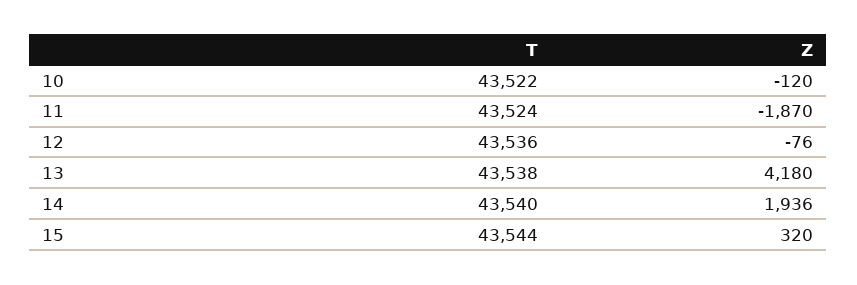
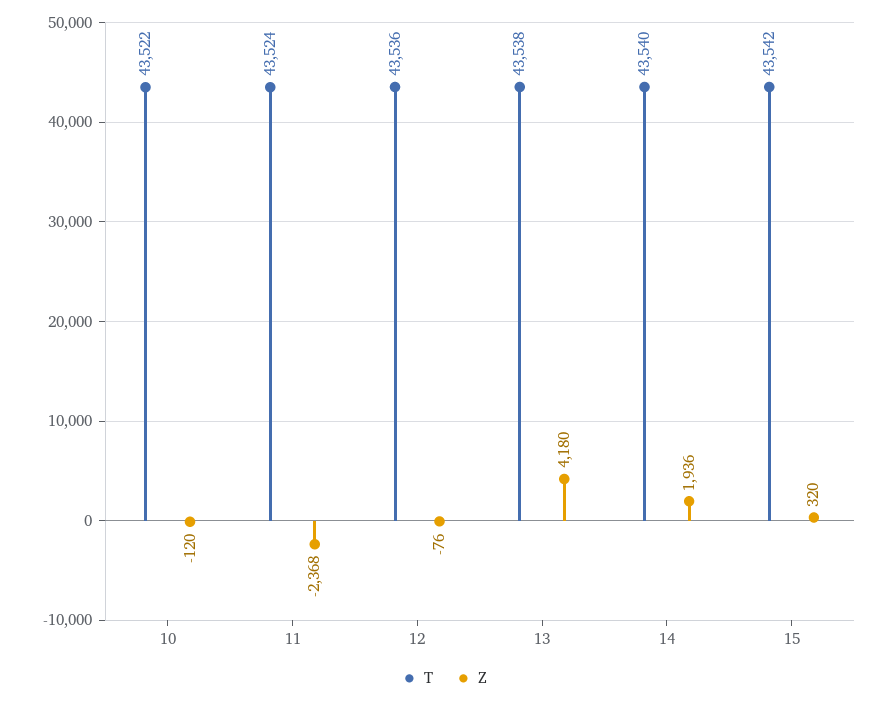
Z, 11: -1870 -> -2368
T, 15: 43544 -> 43542

